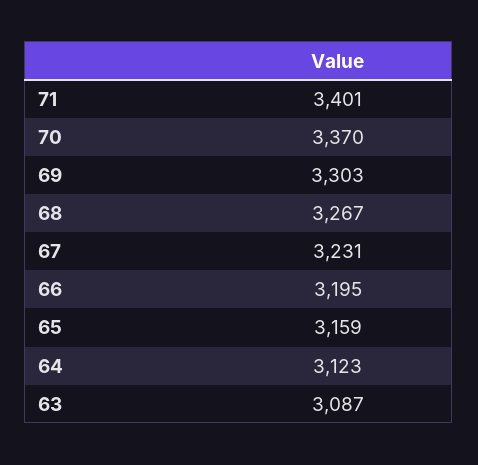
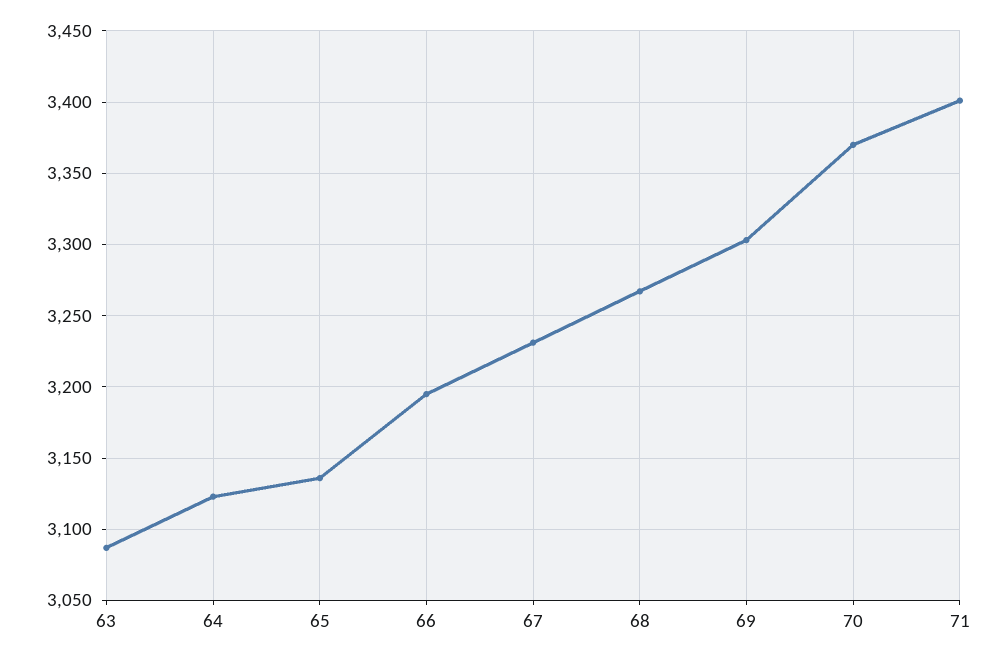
65: 3159 -> 3135

